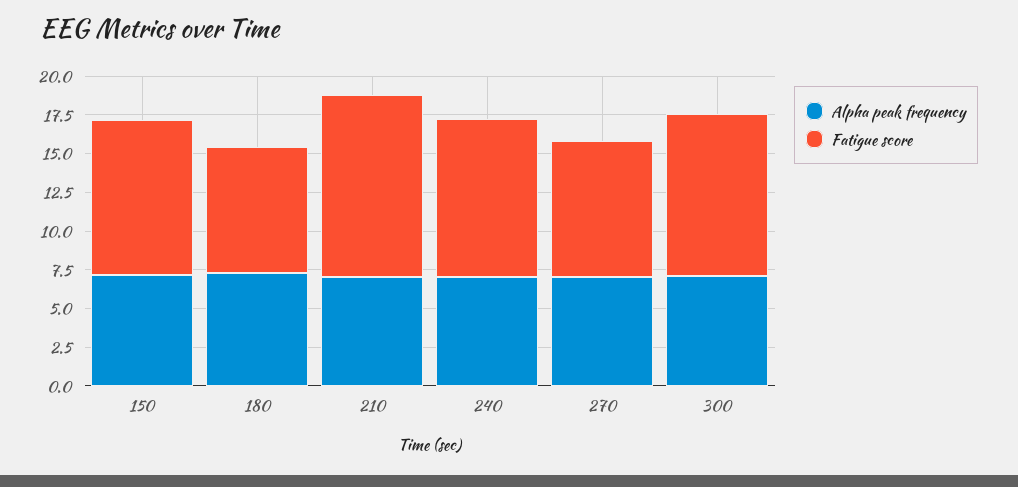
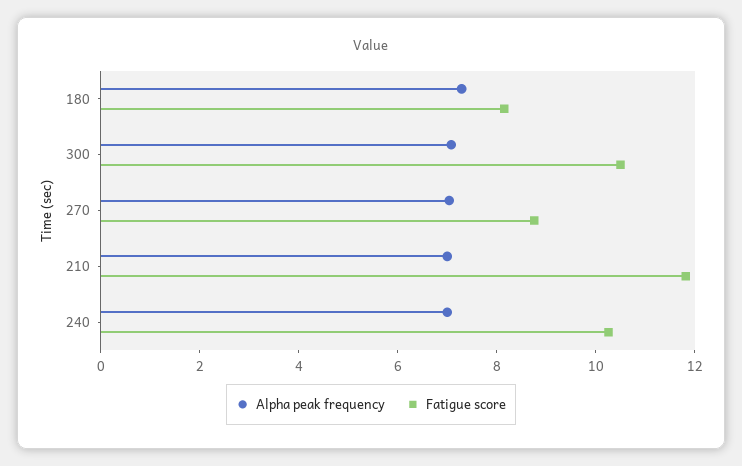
Alpha peak frequency, 150: 7.5 -> none
Fatigue score, 150: 10 -> none

